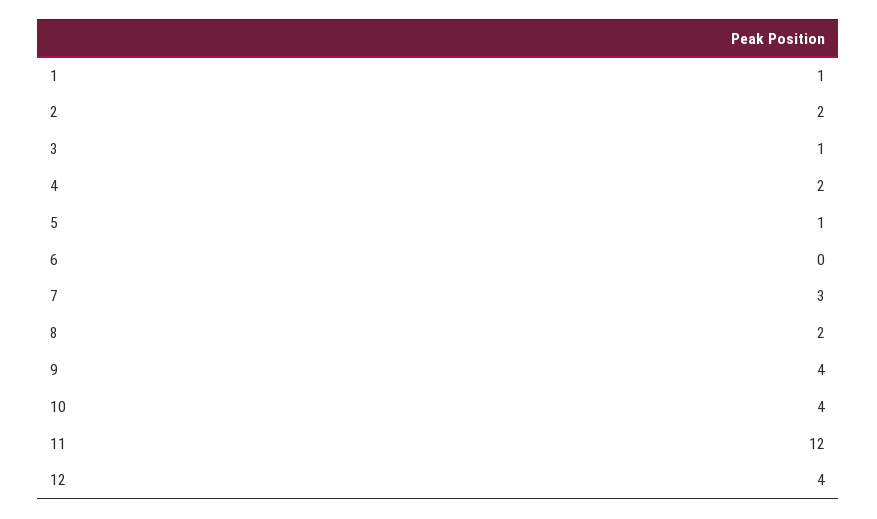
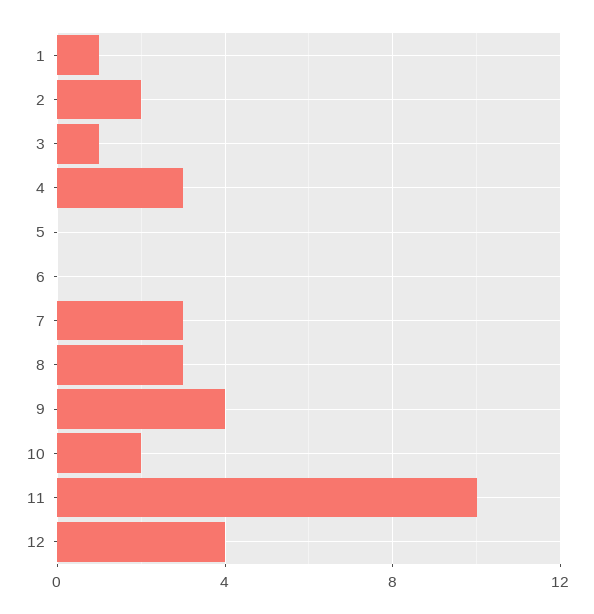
4: 2 -> 3
5: 1 -> 0
8: 2 -> 3
10: 4 -> 2
11: 12 -> 10

